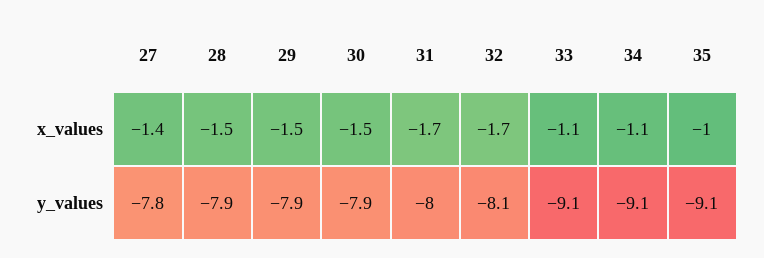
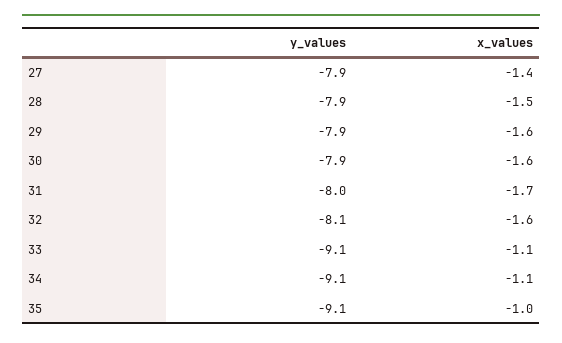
29, x_values: -1.5 -> -1.6
30, x_values: -1.5 -> -1.6
32, x_values: -1.7 -> -1.6
27, y_values: -7.8 -> -7.9

